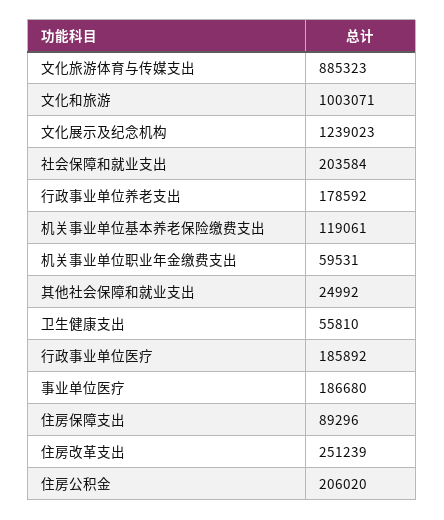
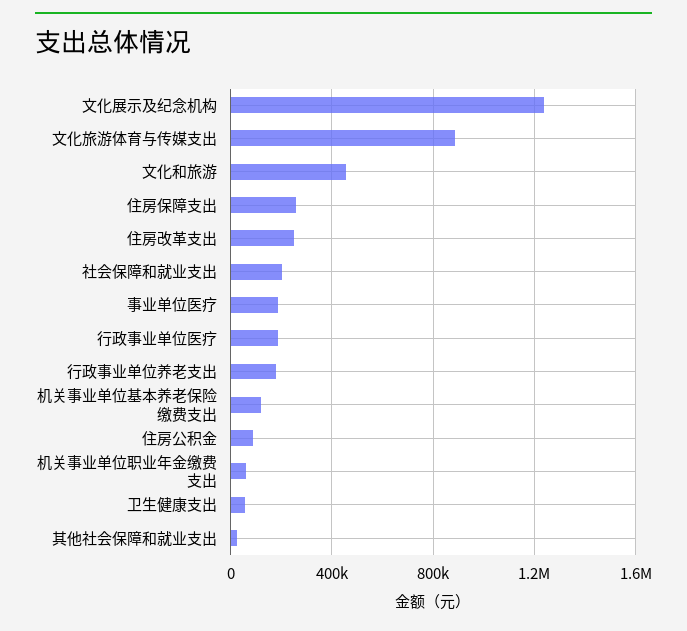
文化和旅游: 1003071 -> 450000
住房保障支出: 89296 -> 250000
住房公积金: 206020 -> 100000

